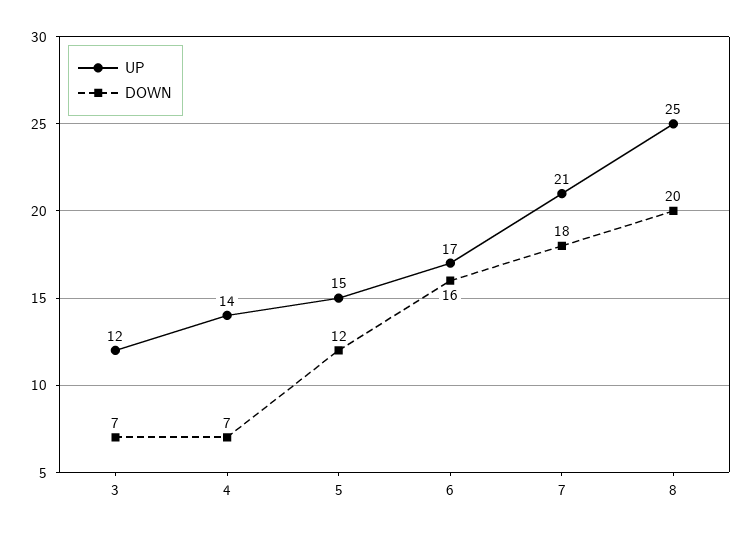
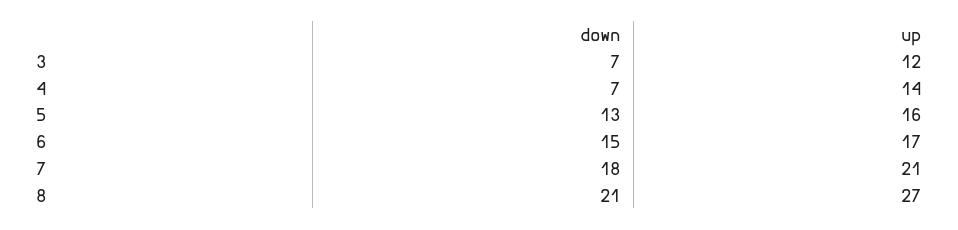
UP, 5: 15 -> 16
DOWN, 5: 12 -> 13
DOWN, 6: 16 -> 15
UP, 8: 25 -> 27
DOWN, 8: 20 -> 21

